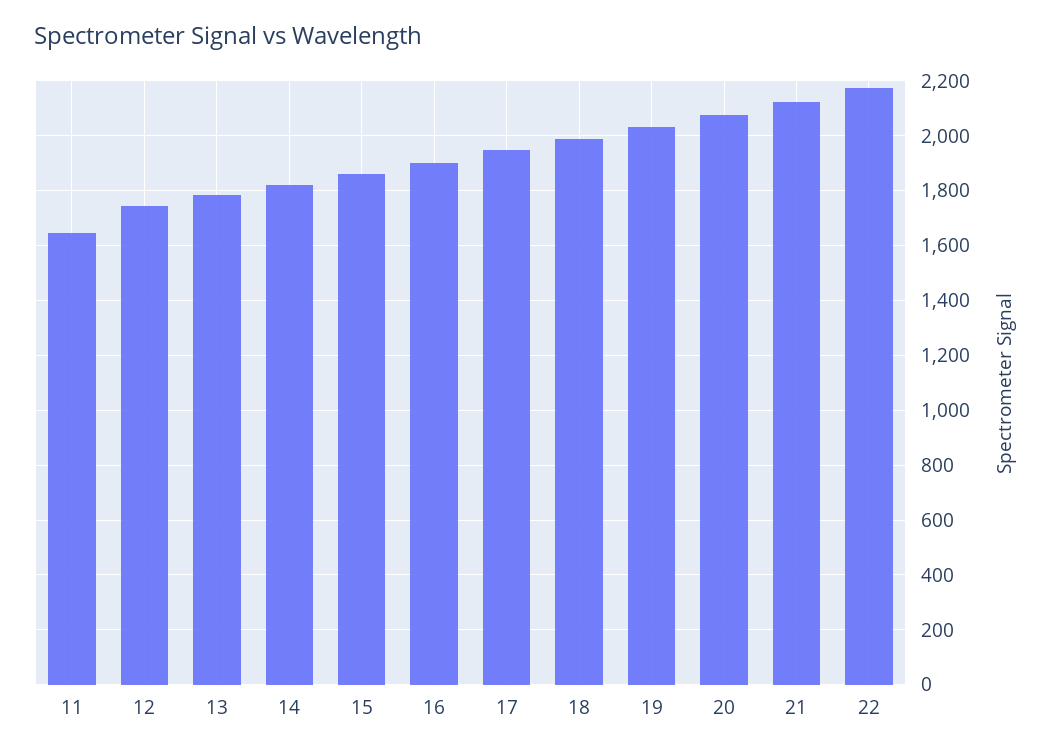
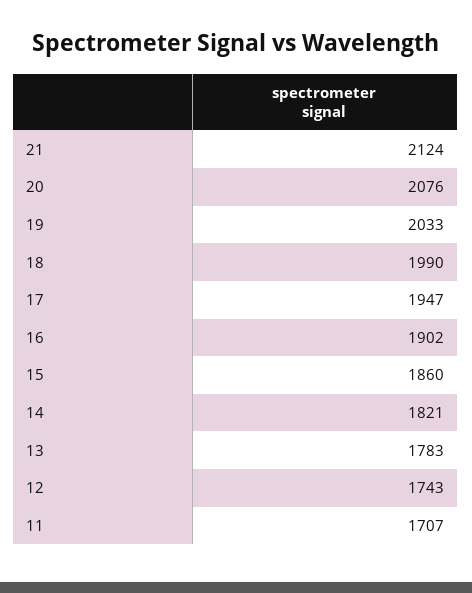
11: 1650 -> 1707
22: 2175 -> none

